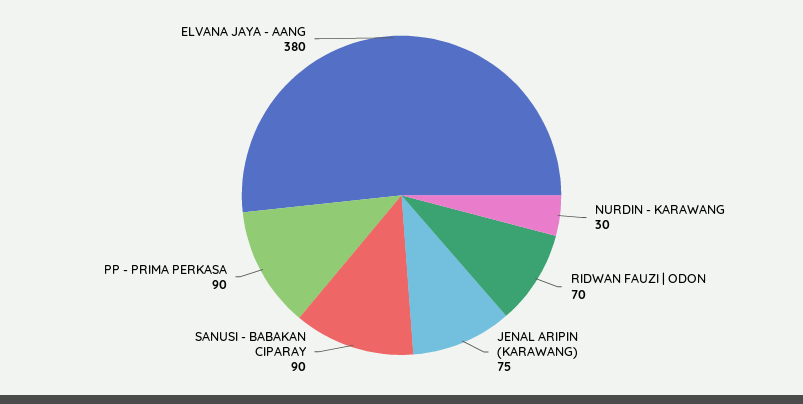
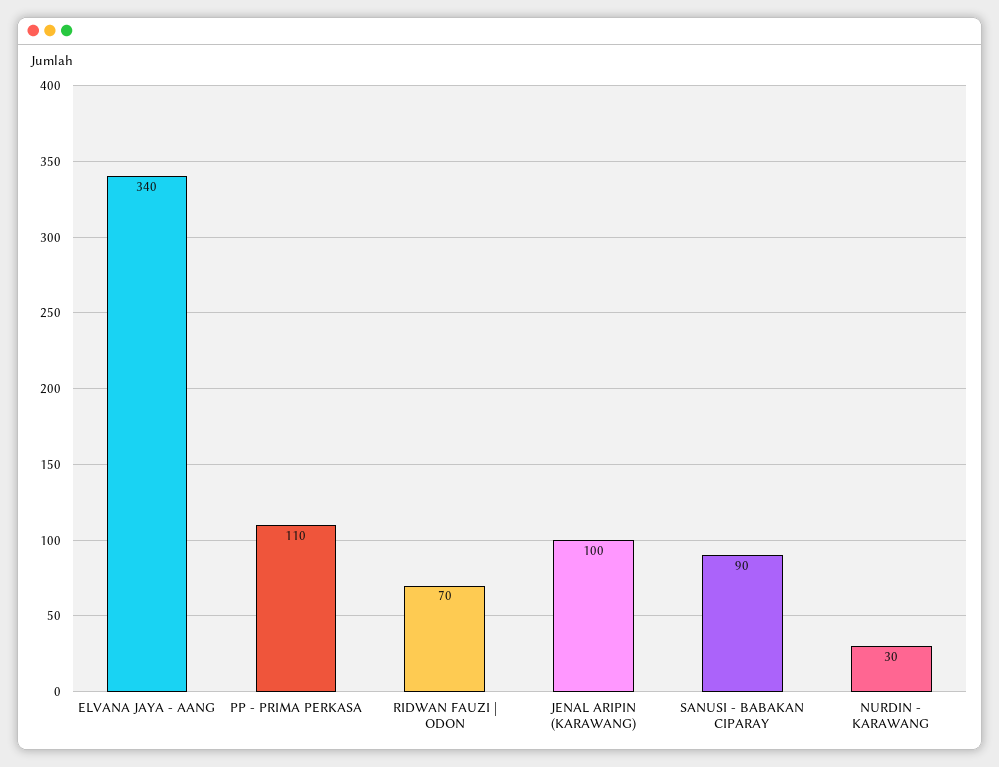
JENAL ARIPIN (KARAWANG): 75 -> 100
PP - PRIMA PERKASA: 90 -> 110
ELVANA JAYA - AANG: 380 -> 340

